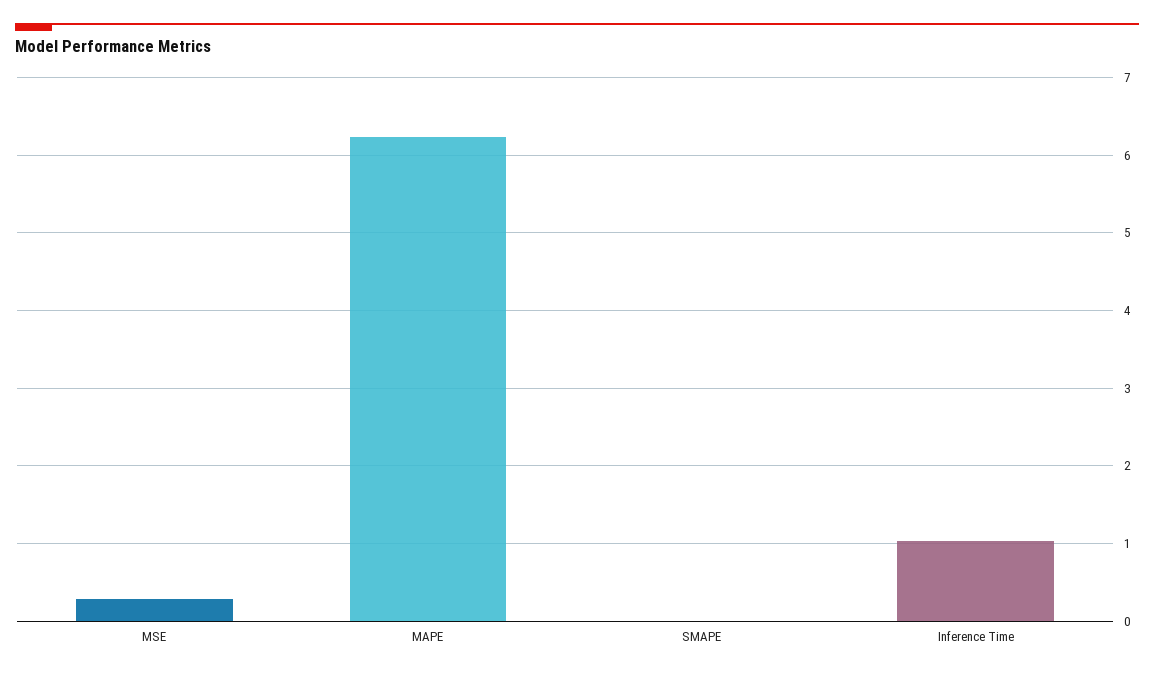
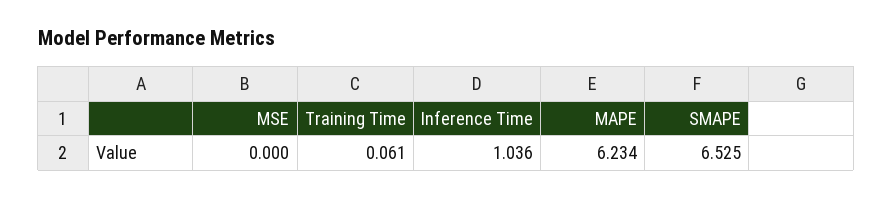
MSE: 0.3 -> 0
SMAPE: 0 -> 6.525
Training Time: none -> 0.061

